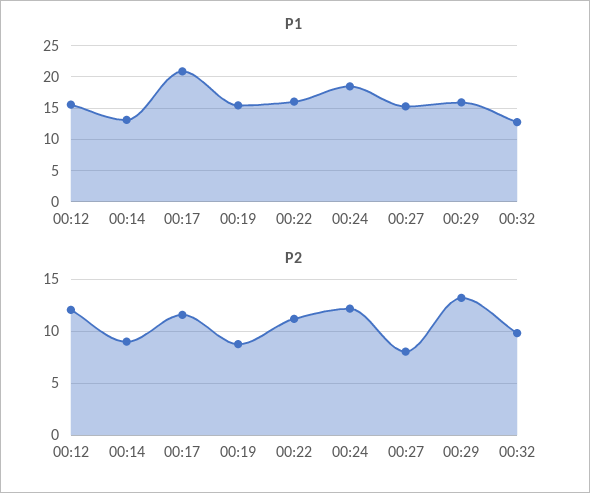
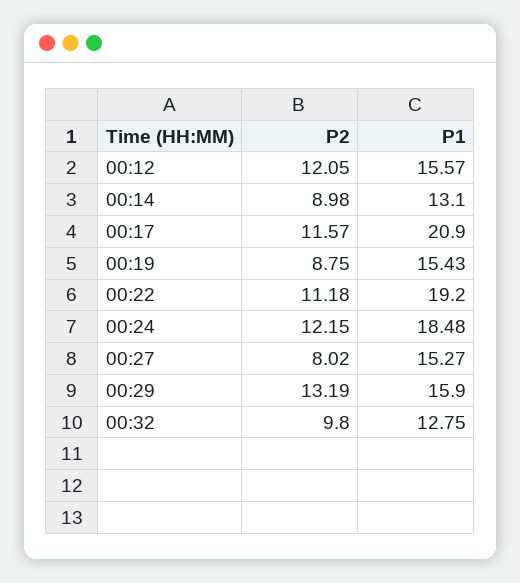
P1, 00:22: 16 -> 19.2

